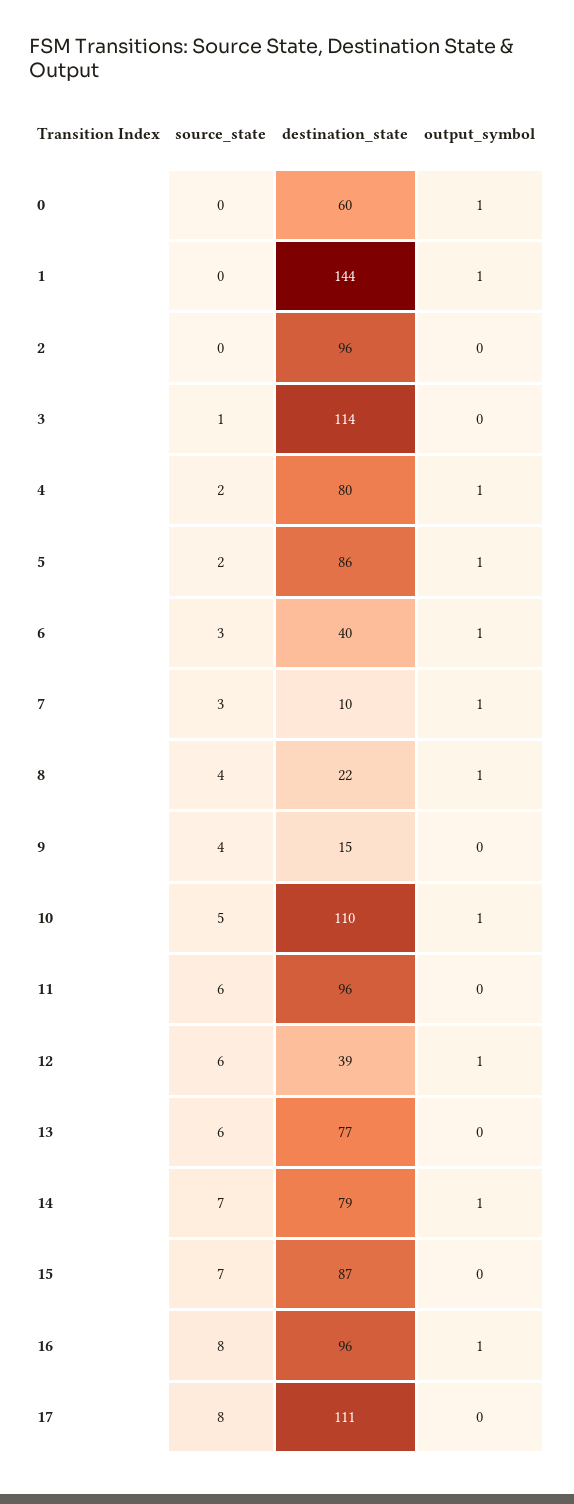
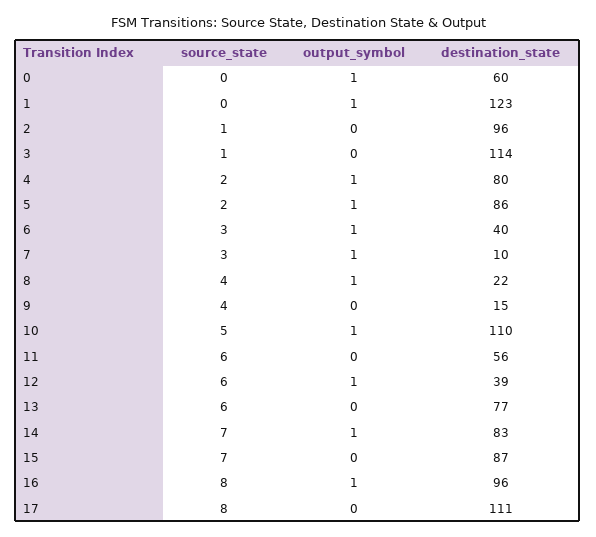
destination_state, 1: 144 -> 123
source_state, 2: 0 -> 1
destination_state, 11: 96 -> 56
destination_state, 14: 79 -> 83

